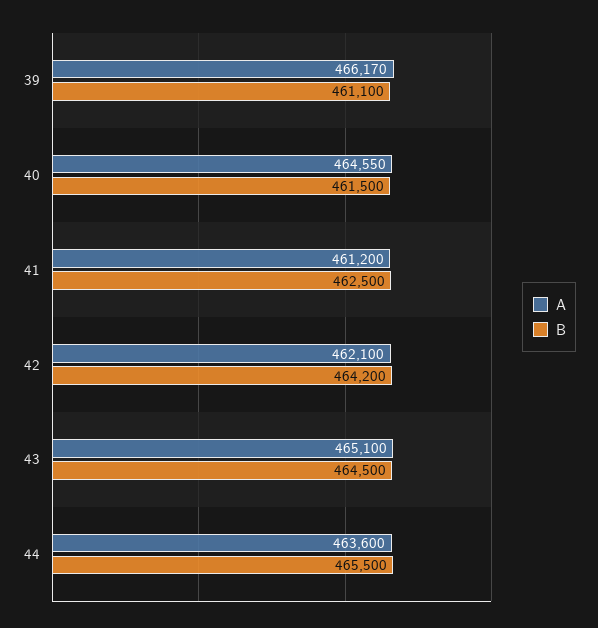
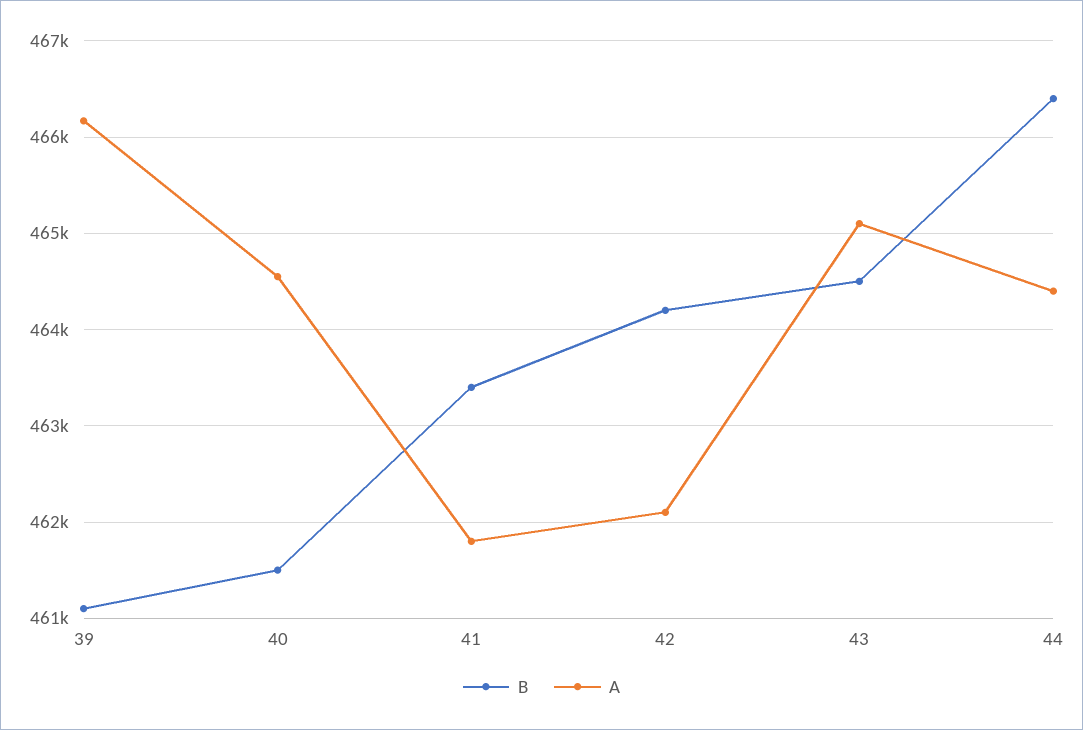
A, 41: 461200 -> 461800
B, 41: 462500 -> 463400
A, 44: 463600 -> 464400
B, 44: 465500 -> 466400

